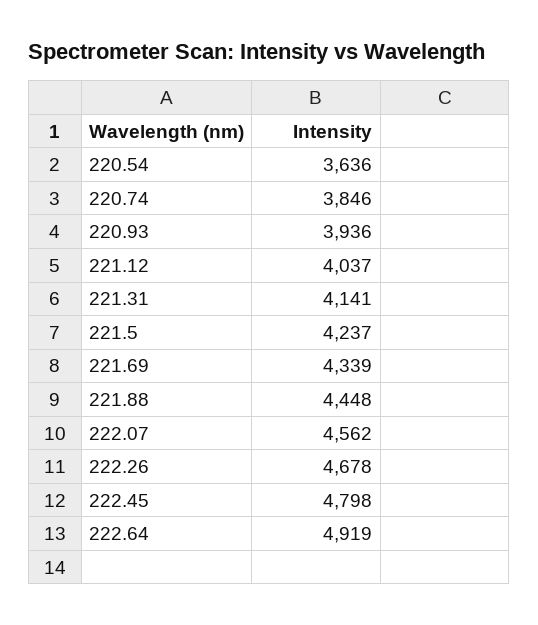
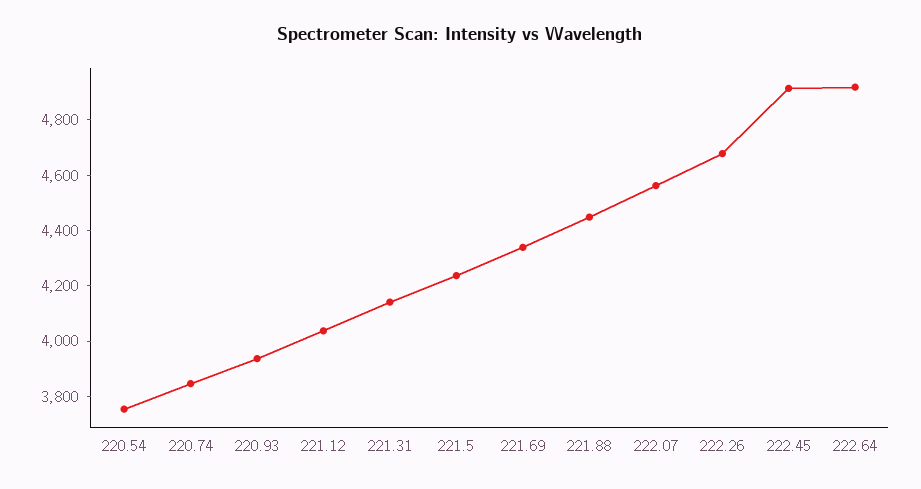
220.54: 3636 -> 3750
222.45: 4798 -> 4900

